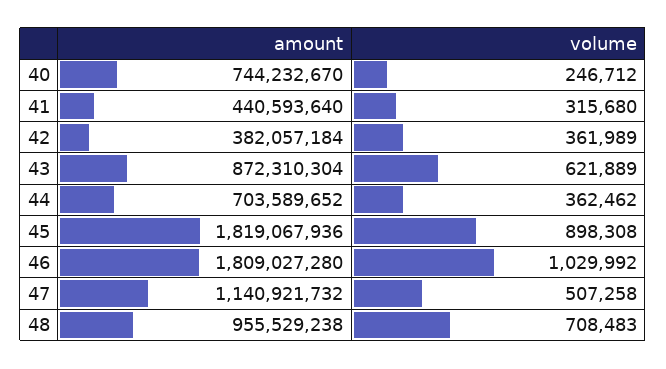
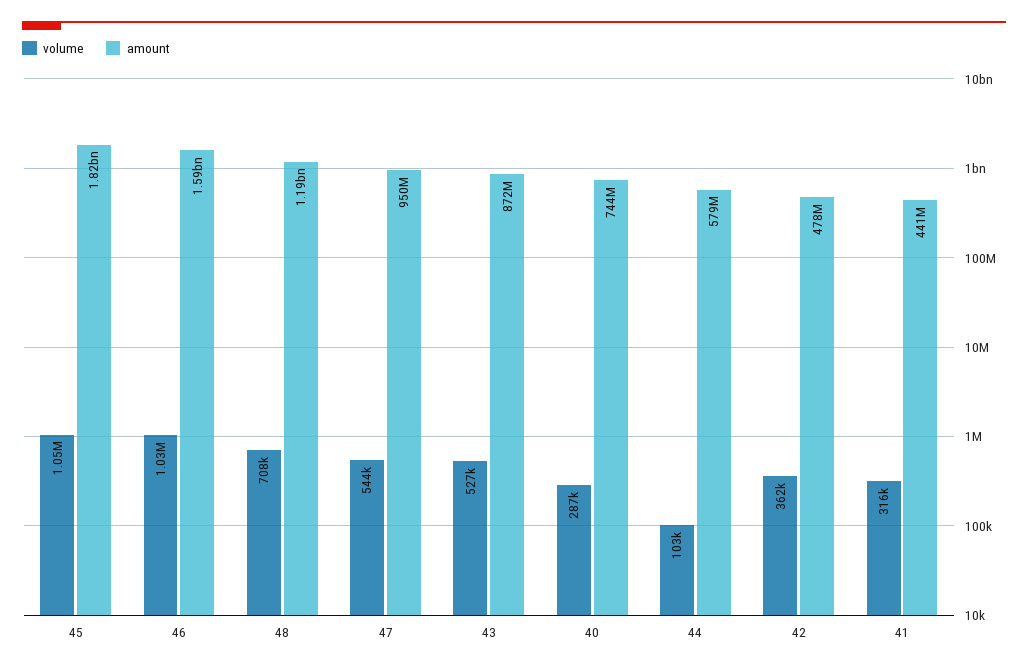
volume, 40: 246712 -> 287000
amount, 42: 382057184 -> 478000000
volume, 43: 621889 -> 527000
amount, 44: 703589652 -> 579000000
volume, 44: 362462 -> 103000
volume, 45: 898308 -> 1050000
amount, 46: 1809027280 -> 1590000000
amount, 47: 1140921732 -> 950000000
volume, 47: 507258 -> 544000
amount, 48: 955529238 -> 1190000000

